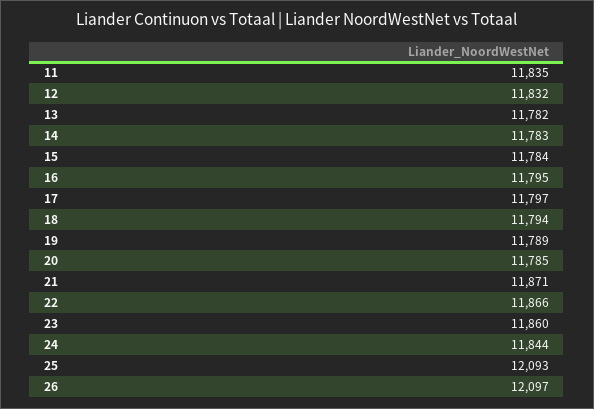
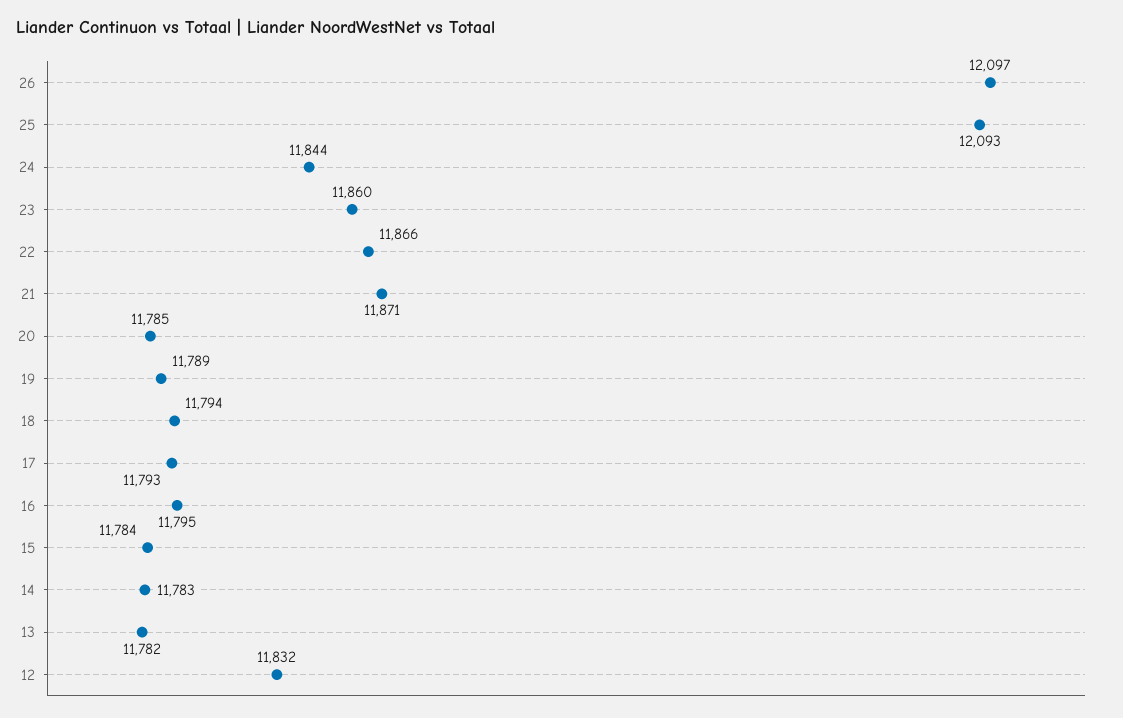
11: 11835 -> none
17: 11797 -> 11793

